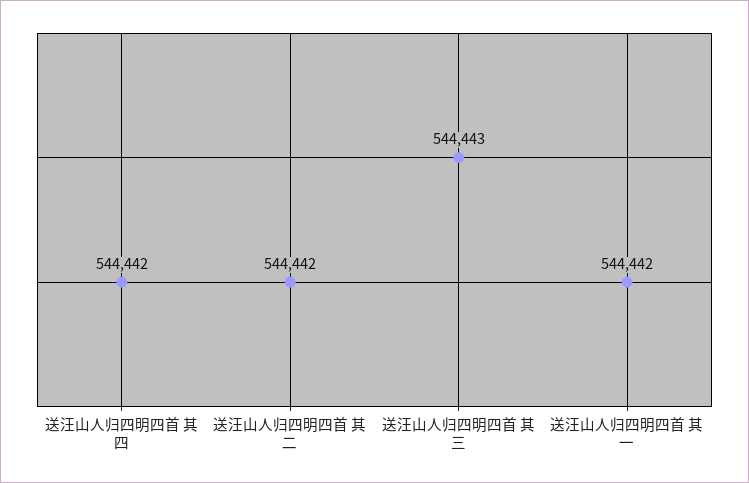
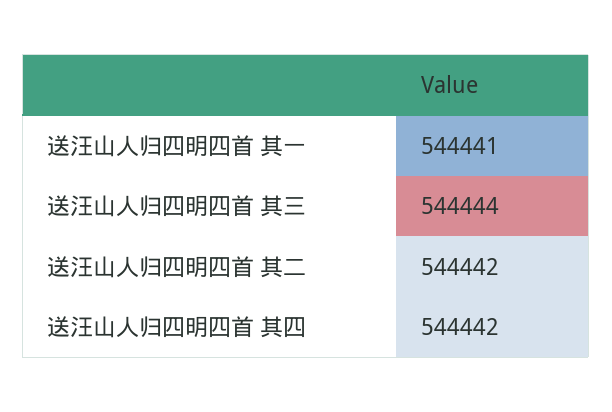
送汪山人归四明四首 其三: 544443 -> 544444
送汪山人归四明四首 其一: 544442 -> 544441

